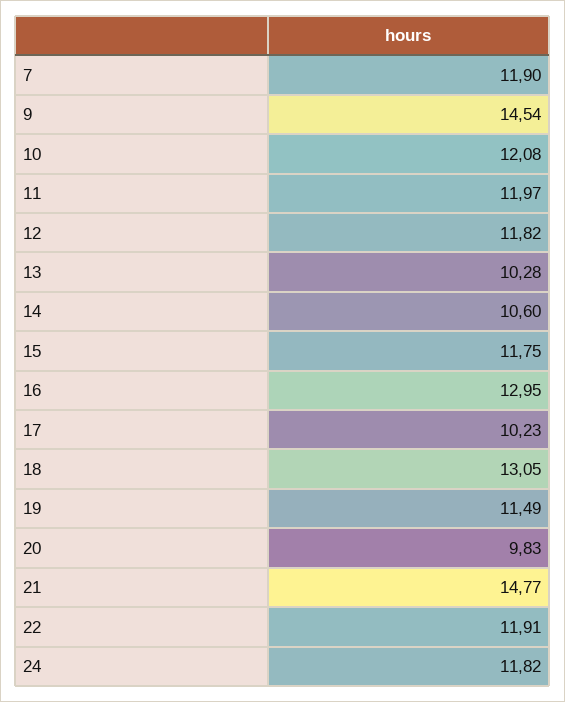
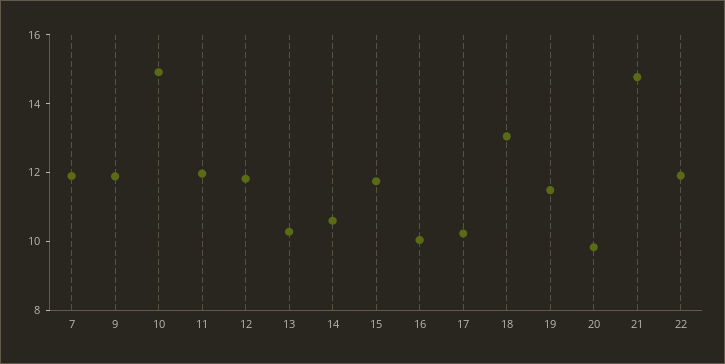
9: 14.54 -> 12
10: 12.08 -> 15
16: 12.95 -> 10
24: 11.82 -> none

